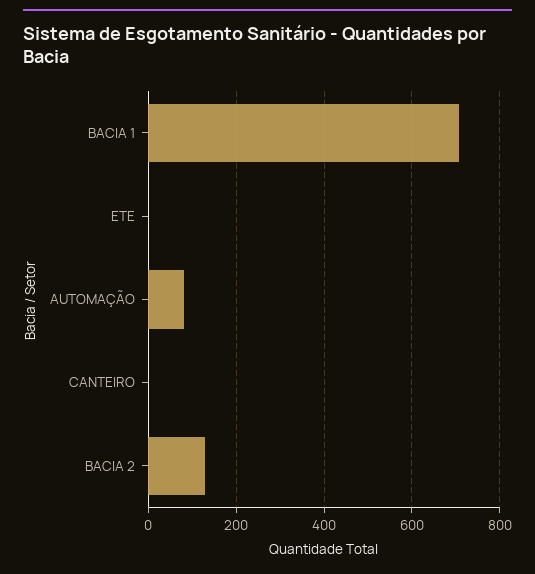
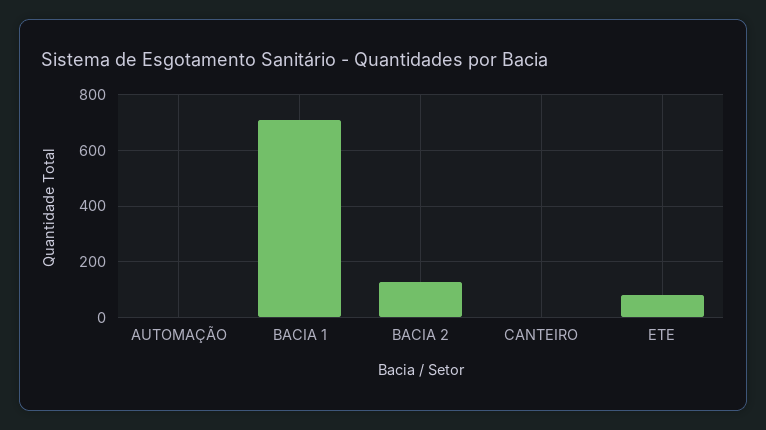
ETE: 0 -> 75
AUTOMAÇÃO: 80 -> 0

